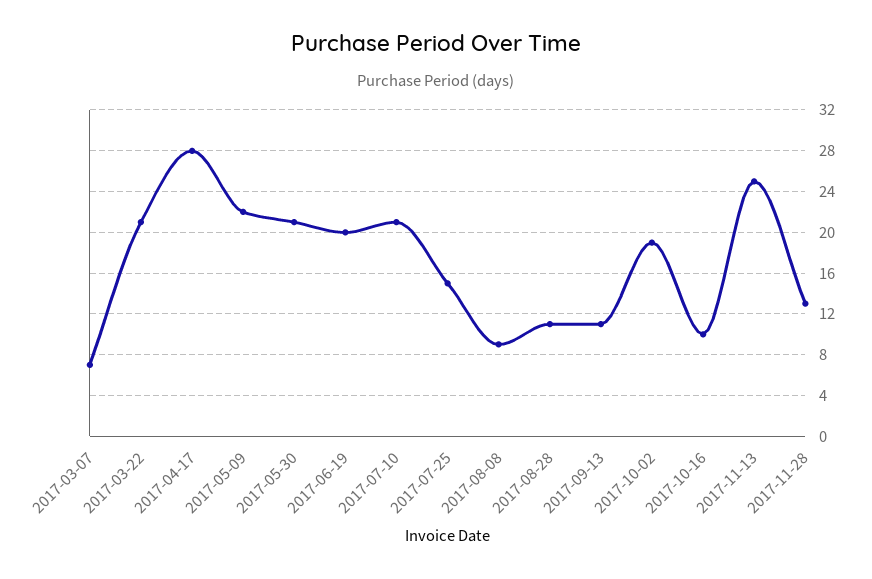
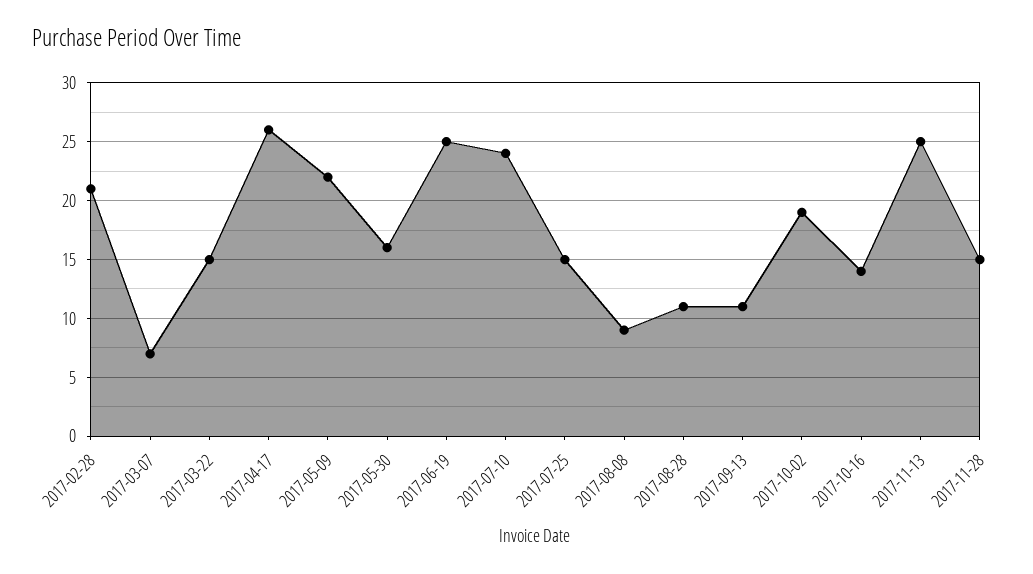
2017-03-22: 21 -> 15
2017-04-17: 28 -> 26
2017-05-30: 21 -> 16
2017-06-19: 20 -> 25
2017-07-10: 21 -> 24
2017-10-16: 10 -> 14
2017-11-28: 13 -> 15
2017-02-28: none -> 21

